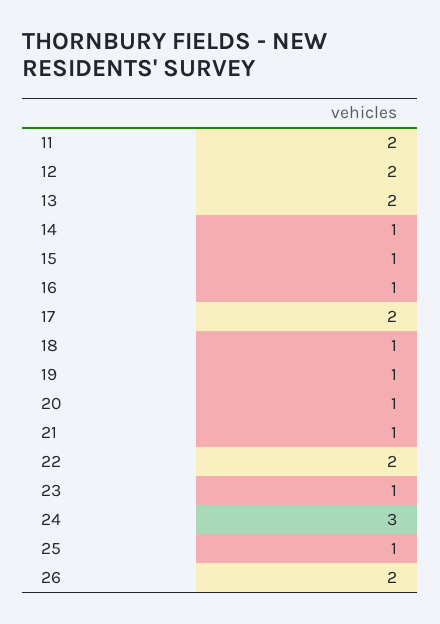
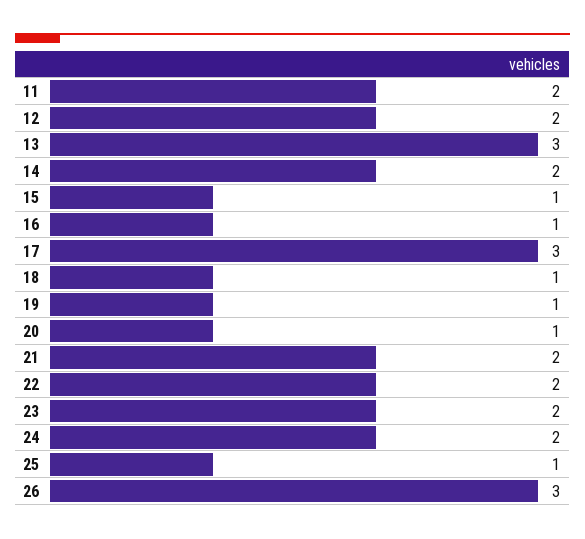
13: 2 -> 3
14: 1 -> 2
17: 2 -> 3
21: 1 -> 2
23: 1 -> 2
24: 3 -> 2
26: 2 -> 3

